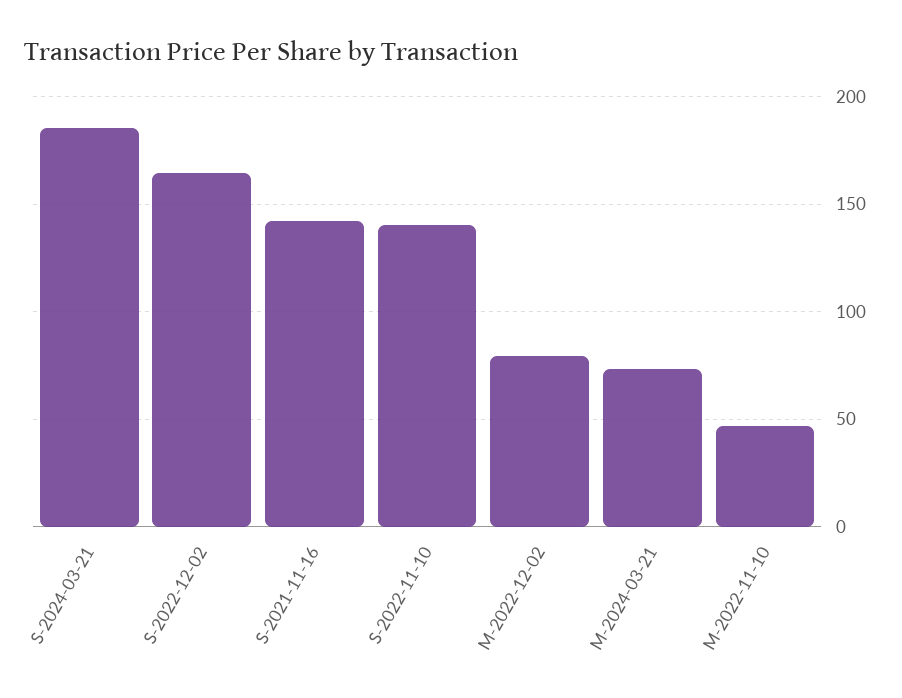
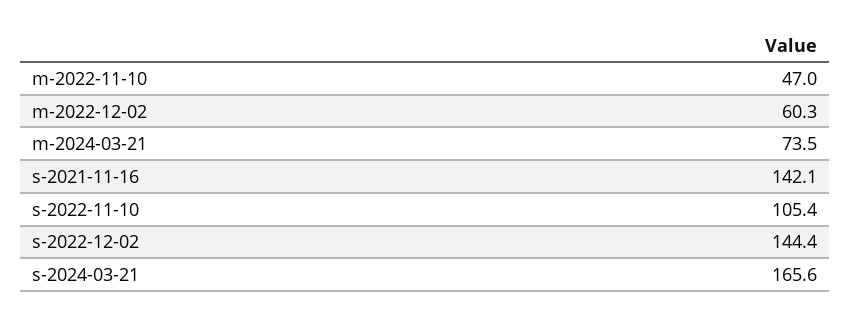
S-2024-03-21: 185 -> 165.6
S-2022-12-02: 165 -> 144.4
S-2022-11-10: 140 -> 105.4
M-2022-12-02: 80 -> 60.3

